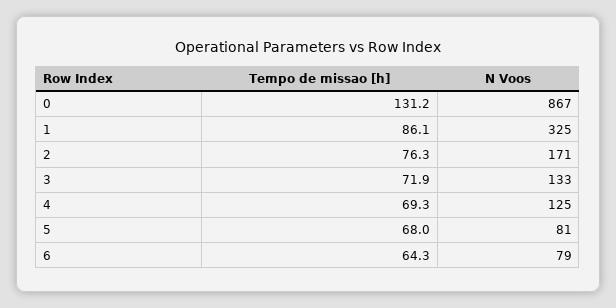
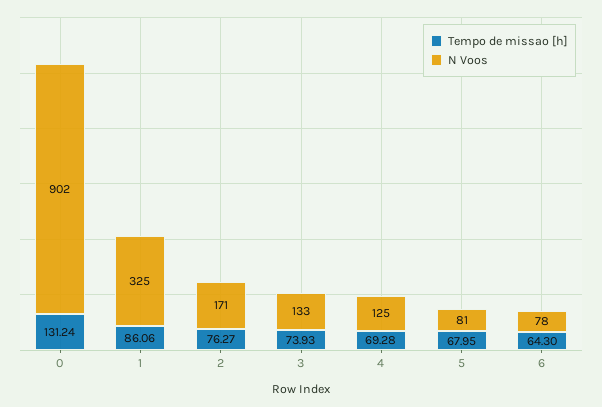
N Voos, 0: 867 -> 902
Tempo de missao [h], 3: 71.9 -> 73.93
N Voos, 6: 79 -> 78

